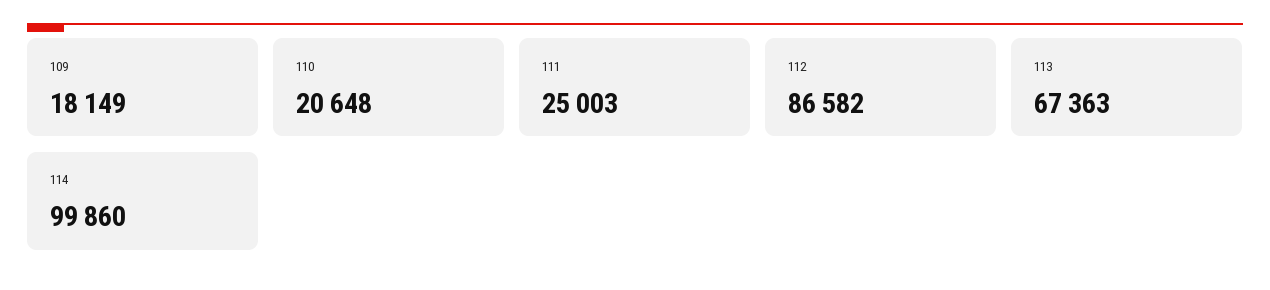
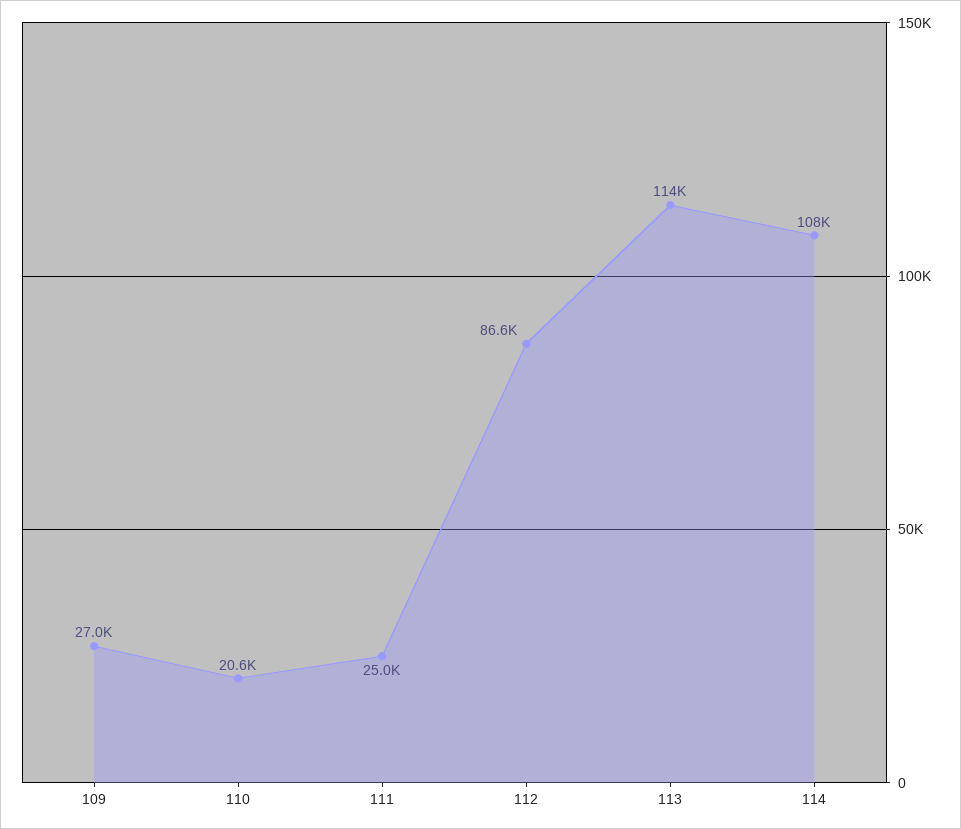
109: 18149 -> 27000
113: 67363 -> 114000
114: 99860 -> 108000

